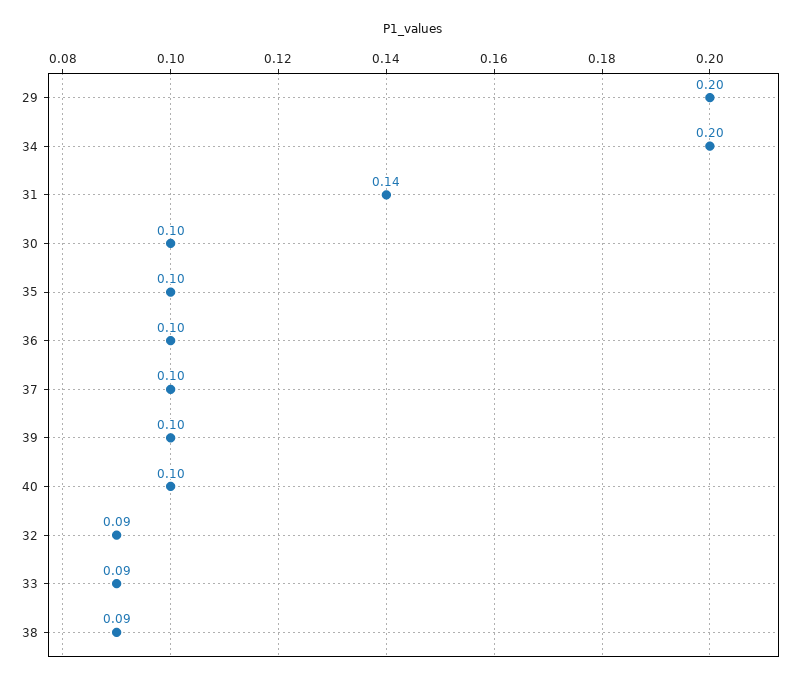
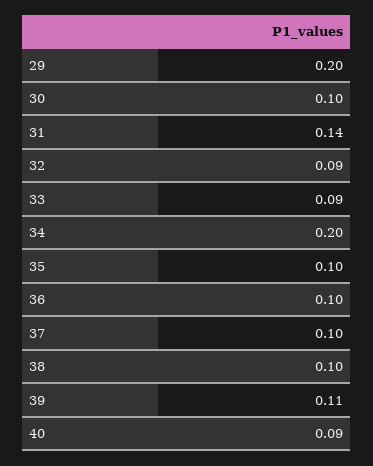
39: 0.1 -> 0.11
40: 0.1 -> 0.09
38: 0.09 -> 0.1

